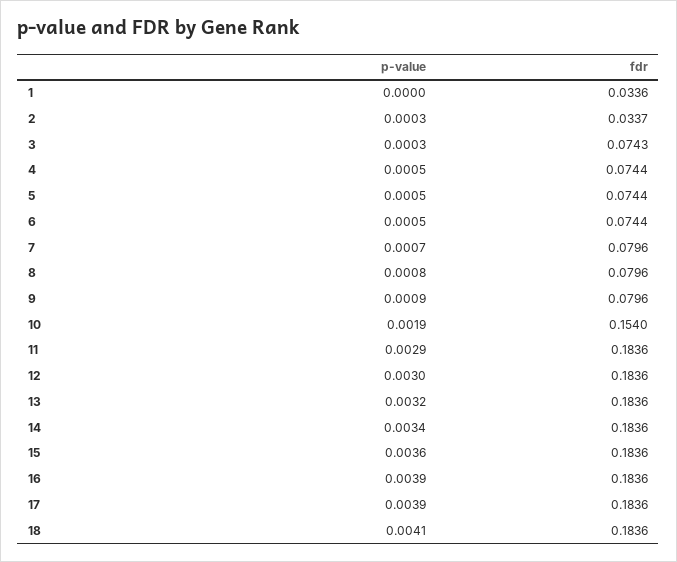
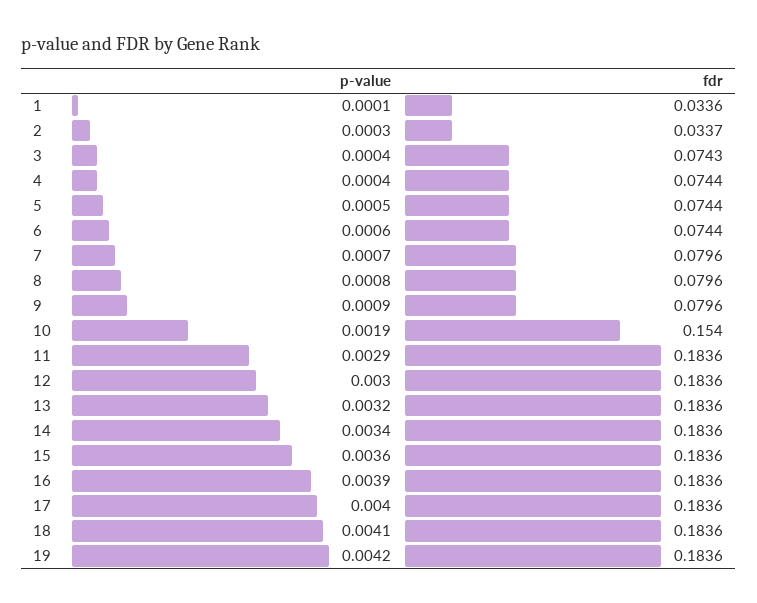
p-value, 1: 0 -> 0.0001
p-value, 3: 0.0003 -> 0.0004
p-value, 4: 0.0005 -> 0.0004
p-value, 6: 0.0005 -> 0.0006
p-value, 17: 0.0039 -> 0.004
p-value, 19: none -> 0.0042
fdr, 19: none -> 0.1836

